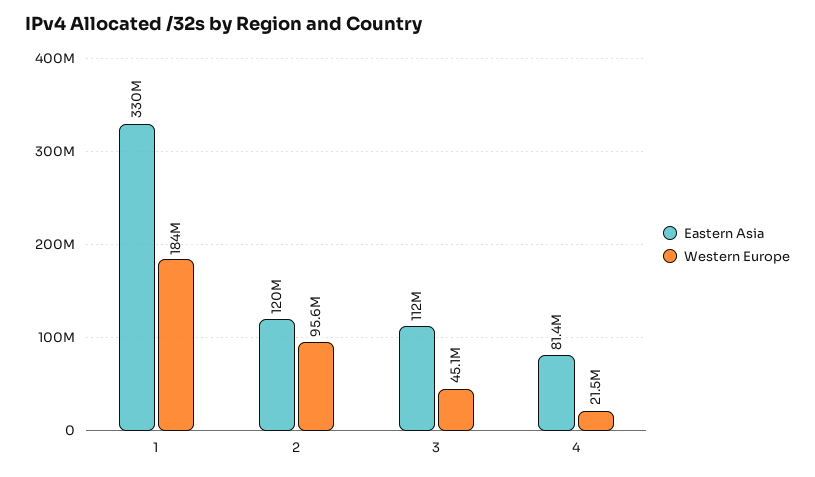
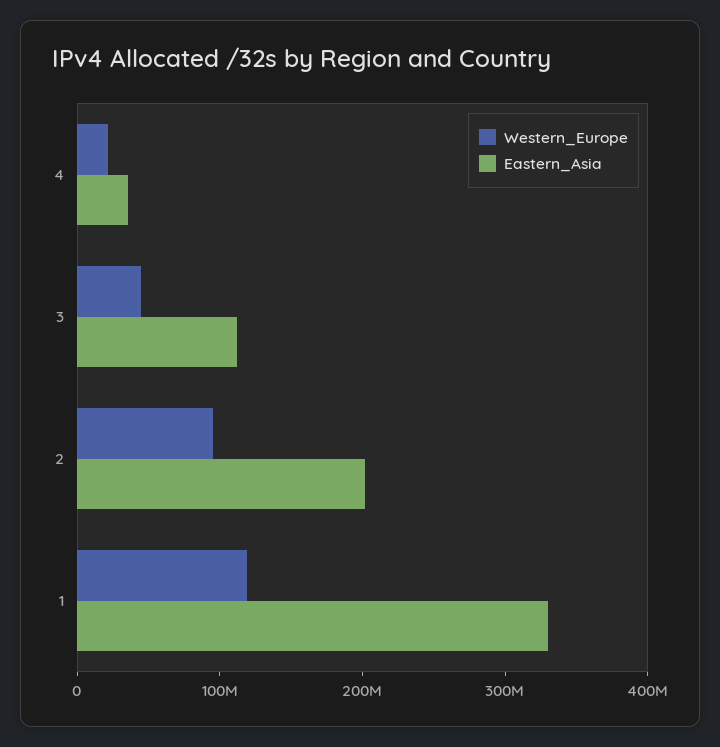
Western Europe, 1: 184000000 -> 120000000
Eastern Asia, 2: 120000000 -> 200000000
Eastern Asia, 4: 81400000 -> 40000000

